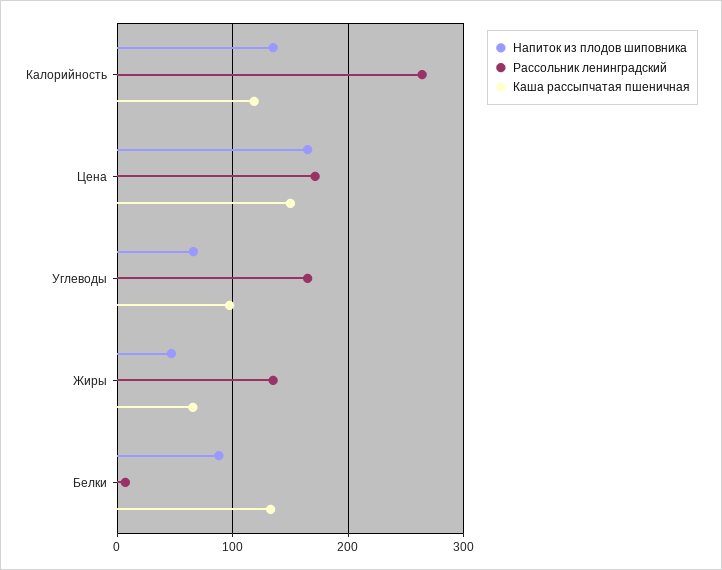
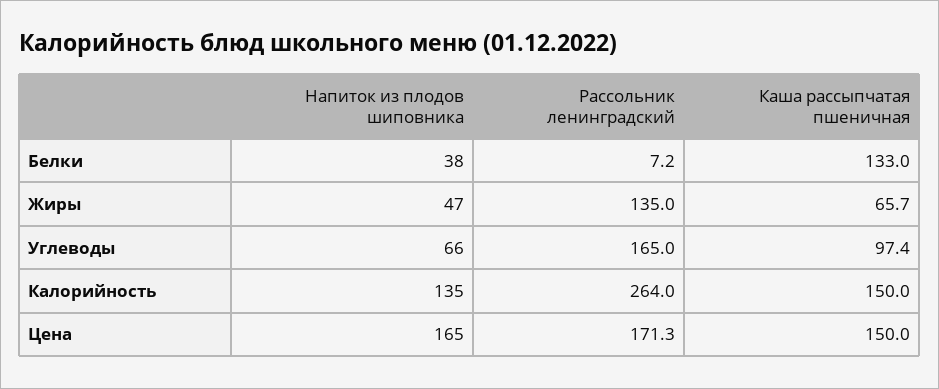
Каша рассыпчатая пшеничная, Калорийность: 120 -> 150
Напиток из плодов шиповника, Белки: 90 -> 38

